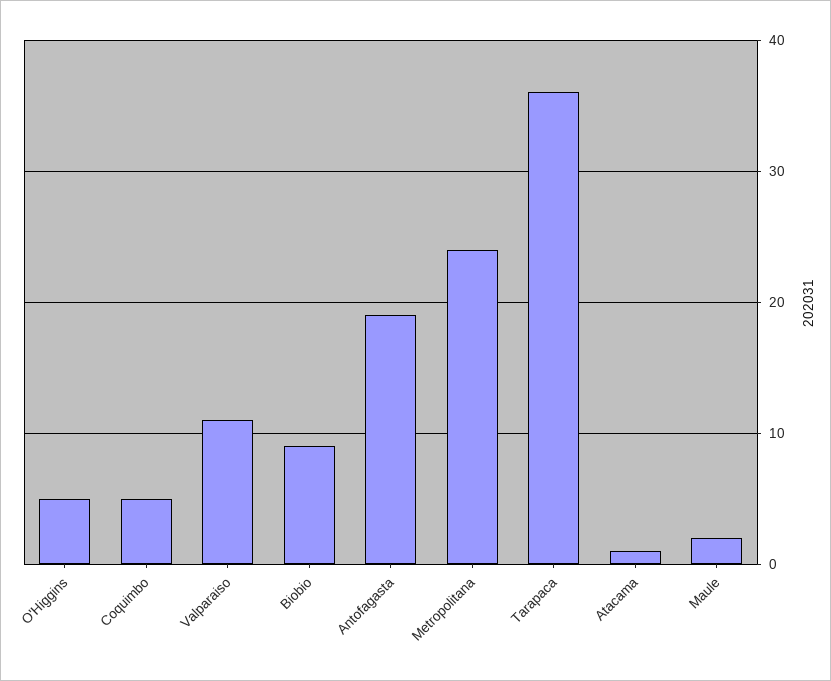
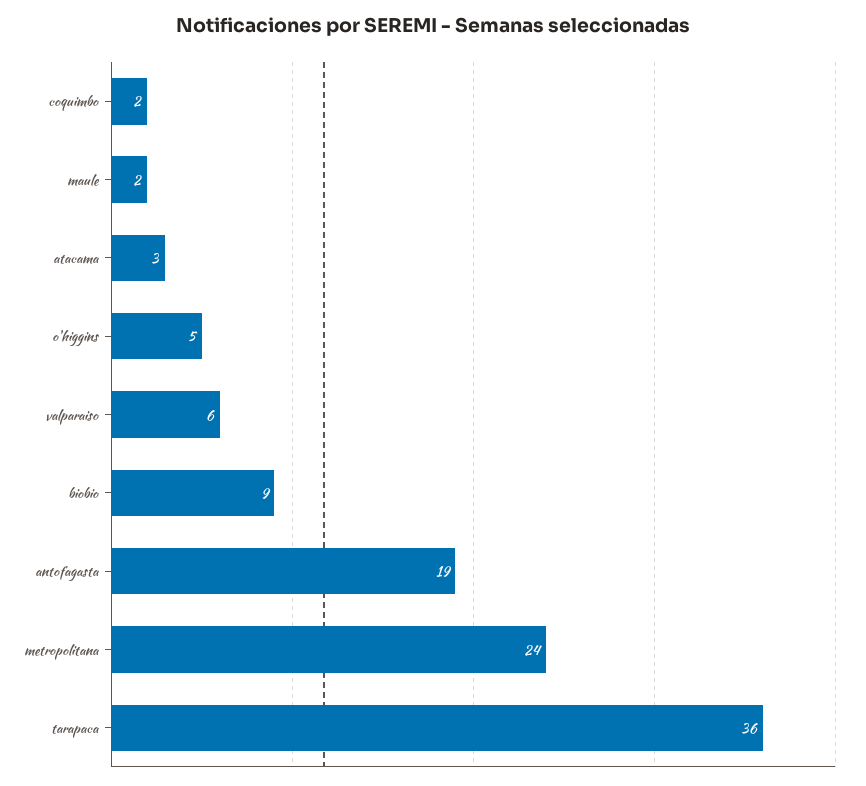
Coquimbo: 5 -> 2
Valparaiso: 11 -> 6
Atacama: 1 -> 3

